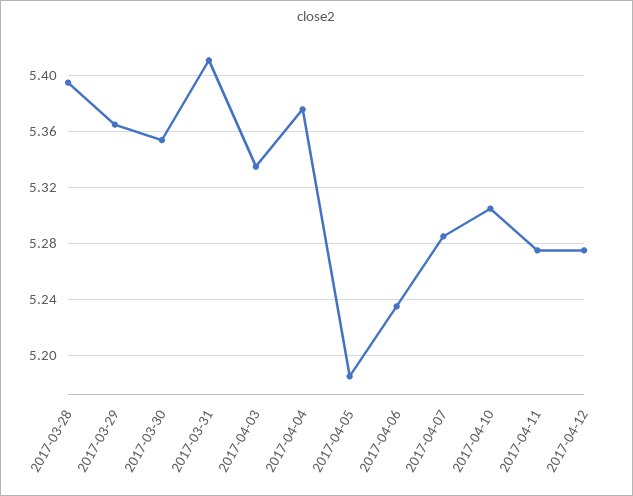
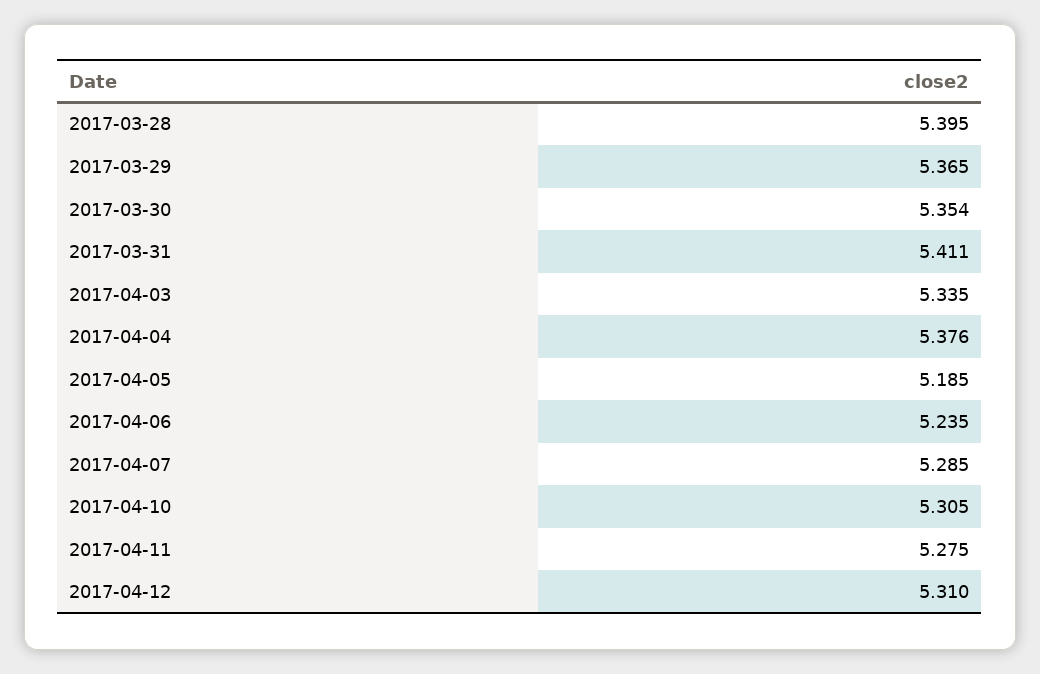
2017-04-12: 5.275 -> 5.31

